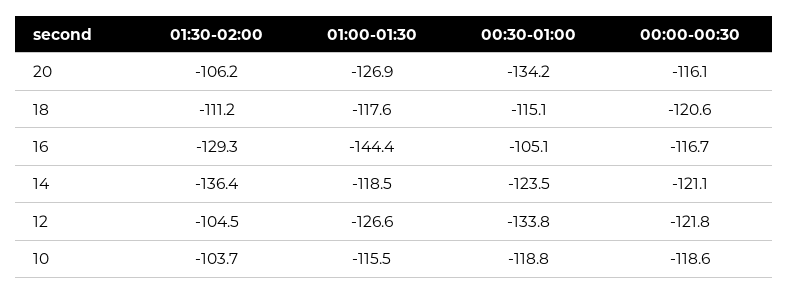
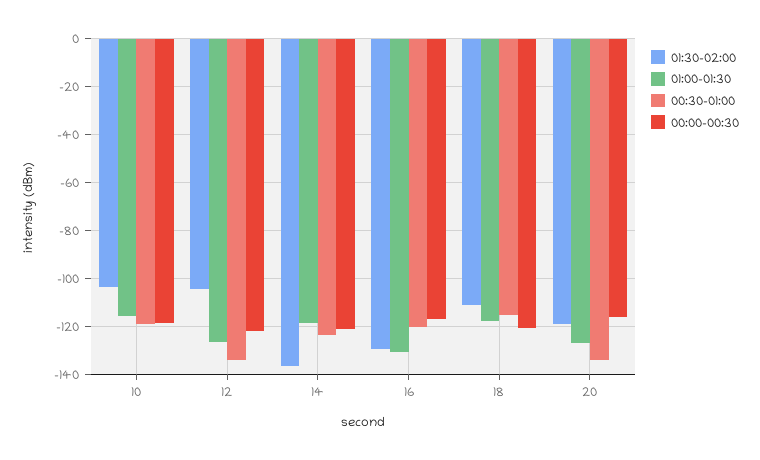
01:30-02:00, 20: -106.2 -> -120
01:00-01:30, 16: -144.4 -> -130
00:30-01:00, 16: -105.1 -> -120

